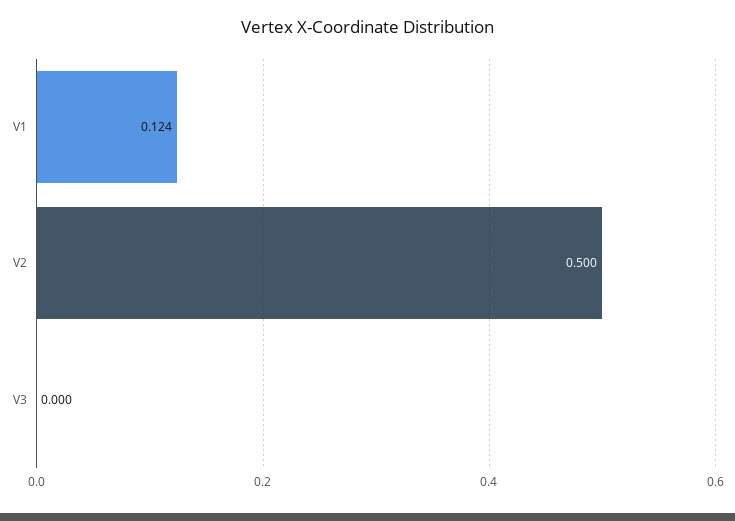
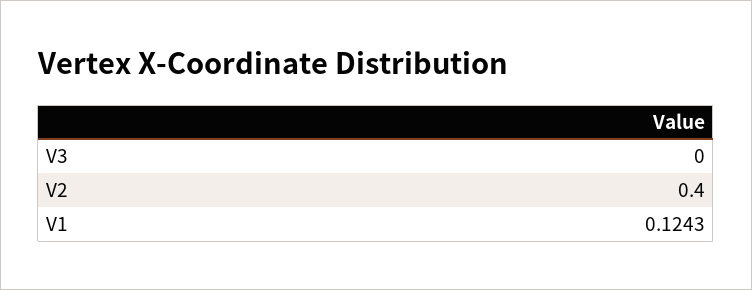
V2: 0.5 -> 0.4

